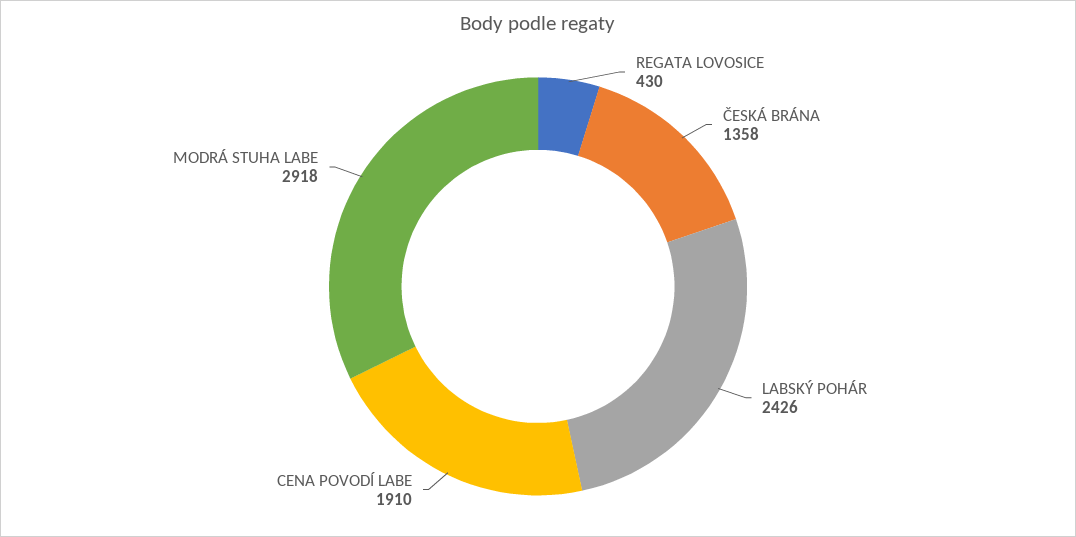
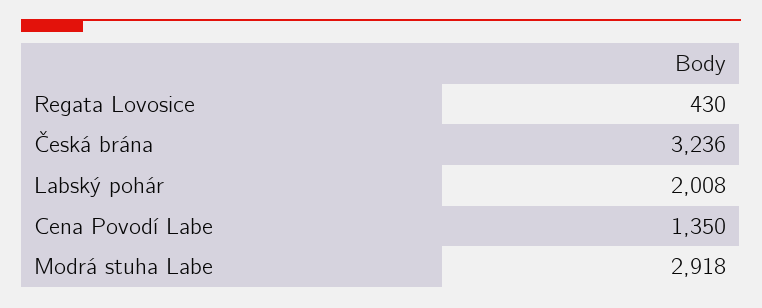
ČESKÁ BRÁNA: 1358 -> 3236
LABSKÝ POHÁR: 2426 -> 2008
CENA POVODÍ LABE: 1910 -> 1350

